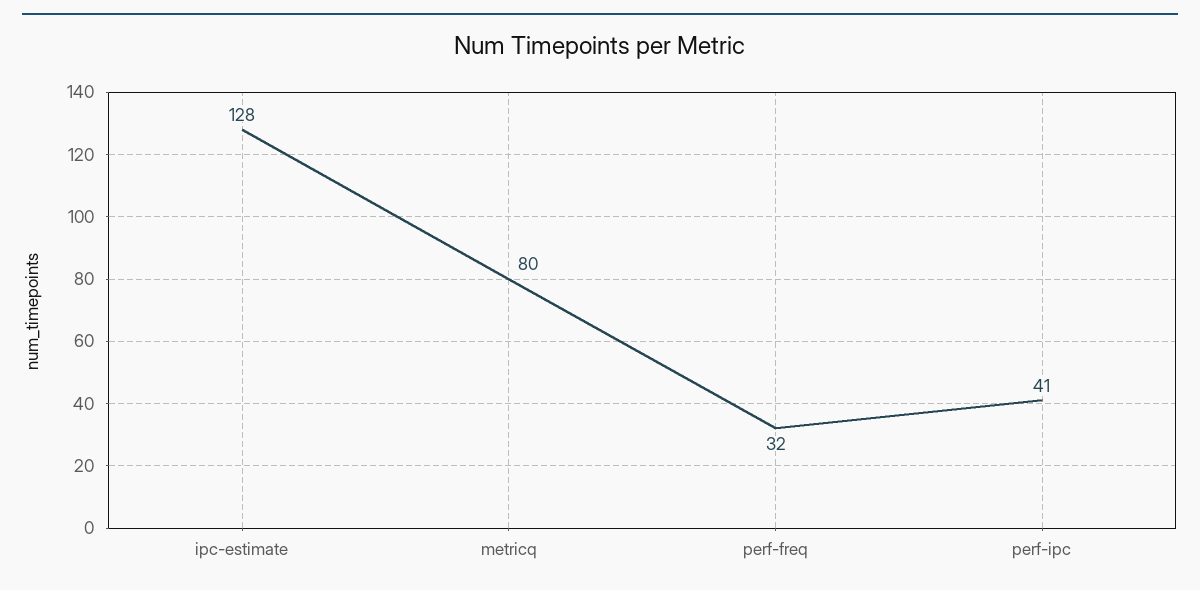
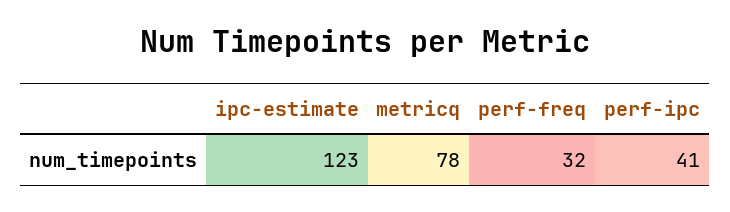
ipc-estimate: 128 -> 123
metricq: 80 -> 78

